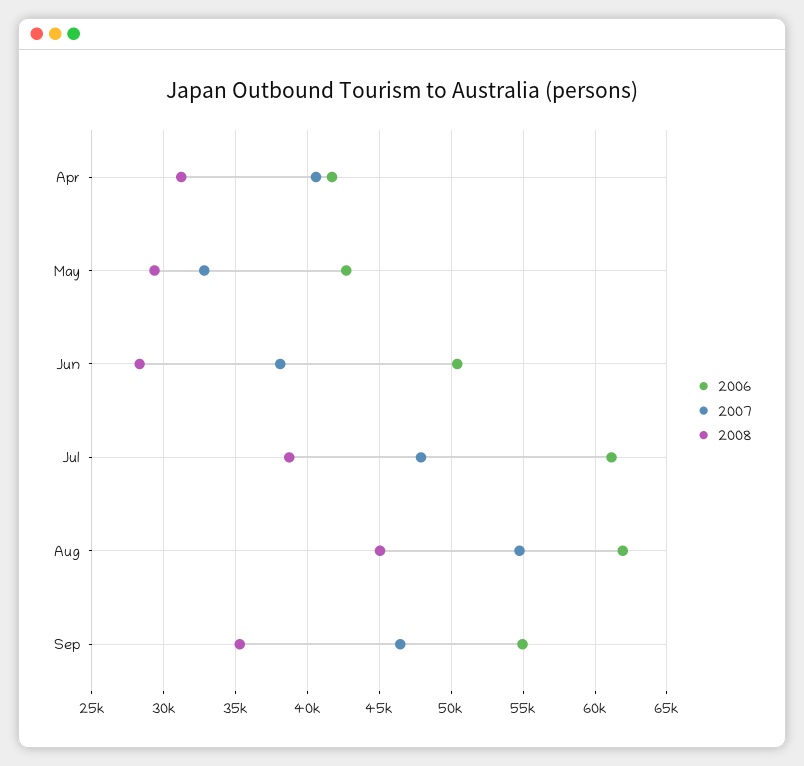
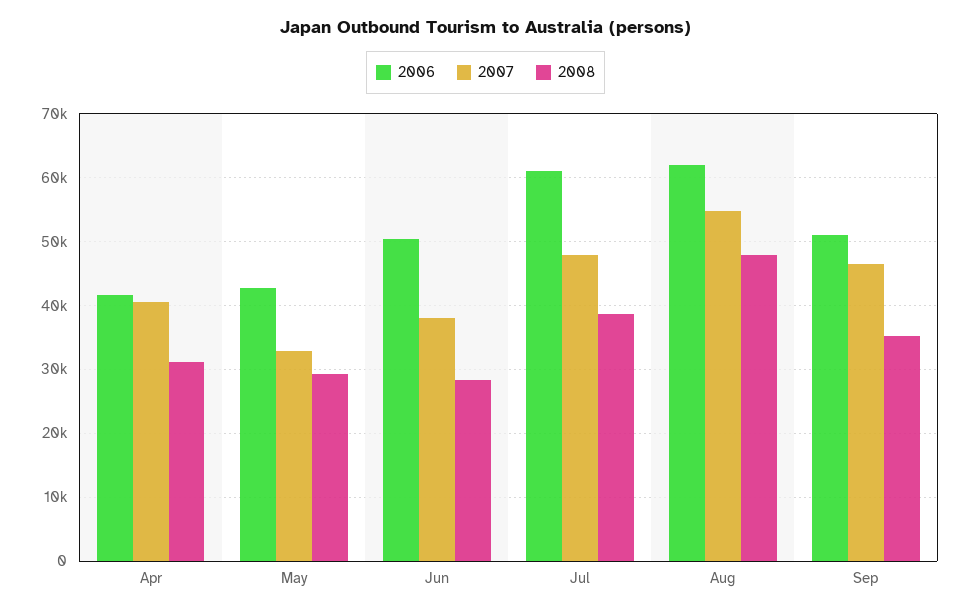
2008, Aug: 45000 -> 48000
2006, Sep: 55000 -> 51000

